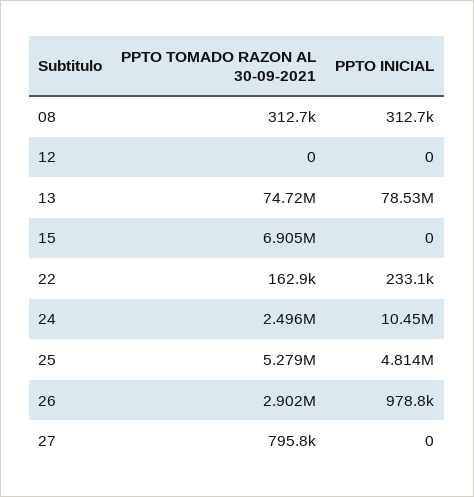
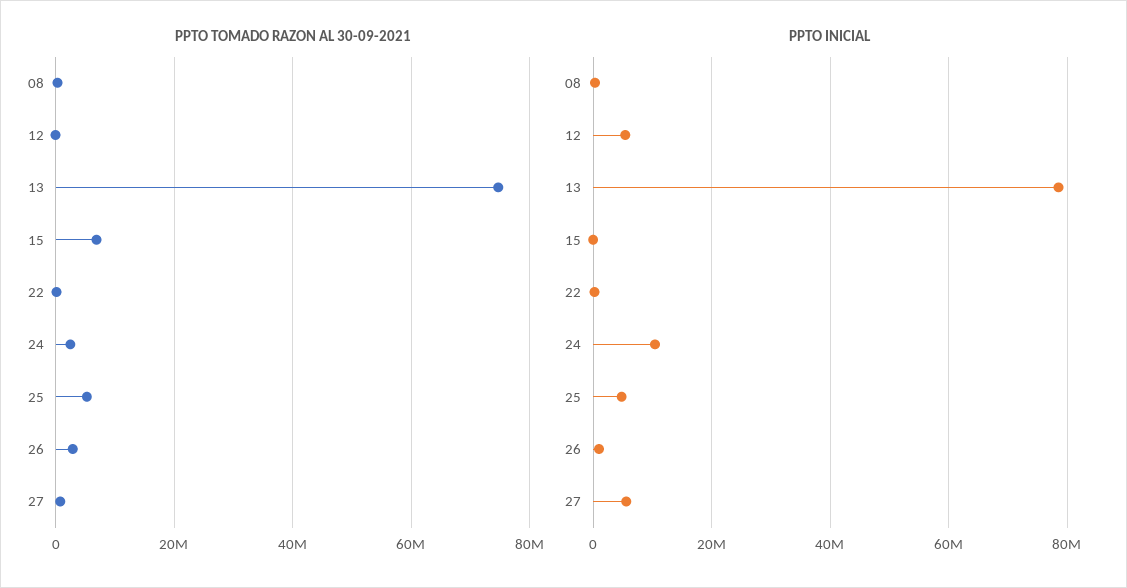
PPTO INICIAL, 12: 0 -> 6000000
PPTO INICIAL, 27: 0 -> 6000000

